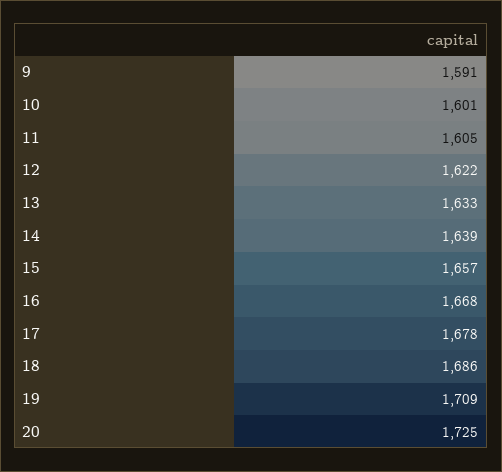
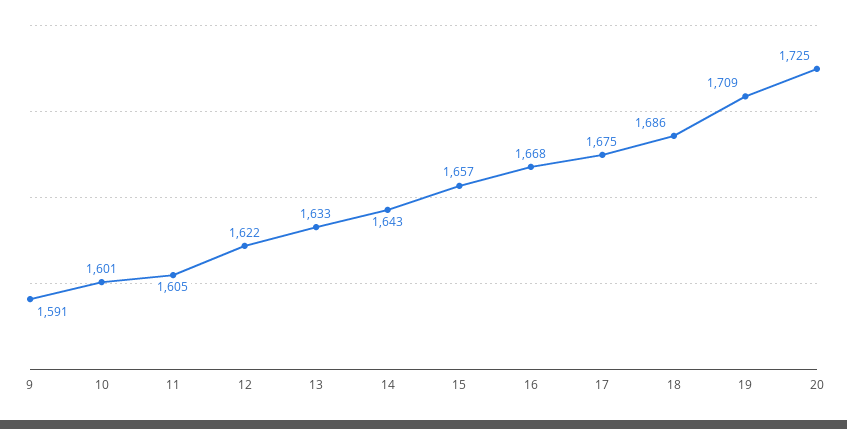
14: 1639 -> 1643
17: 1678 -> 1675

